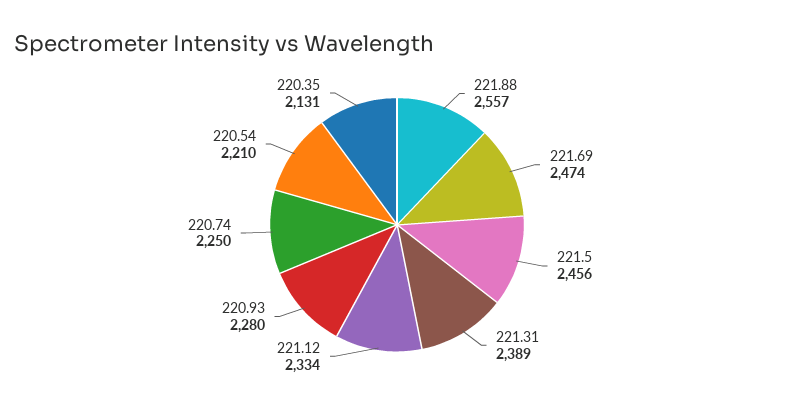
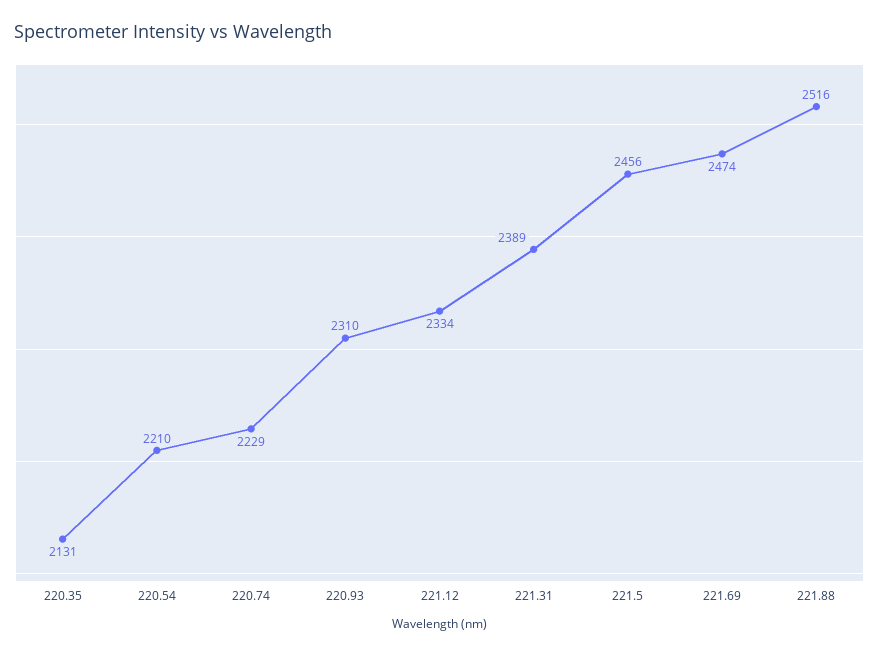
221.88: 2557 -> 2516
220.93: 2280 -> 2310
220.74: 2250 -> 2229

